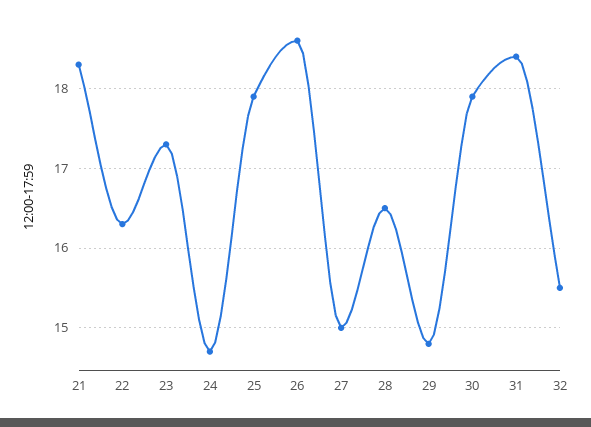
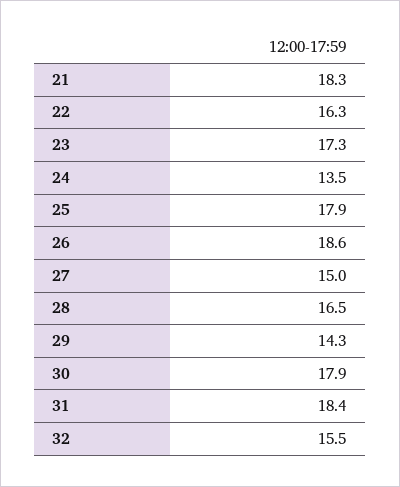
24: 14.7 -> 13.5
29: 14.8 -> 14.3

